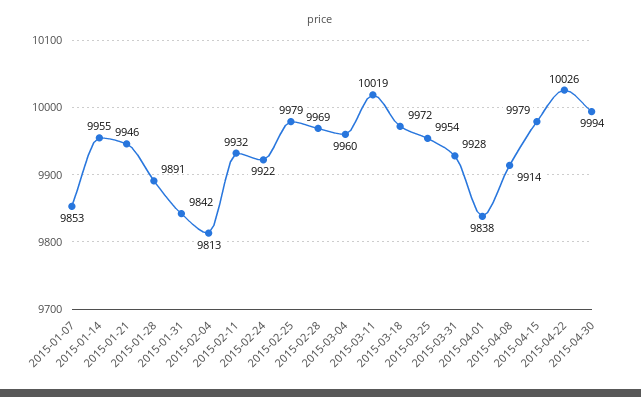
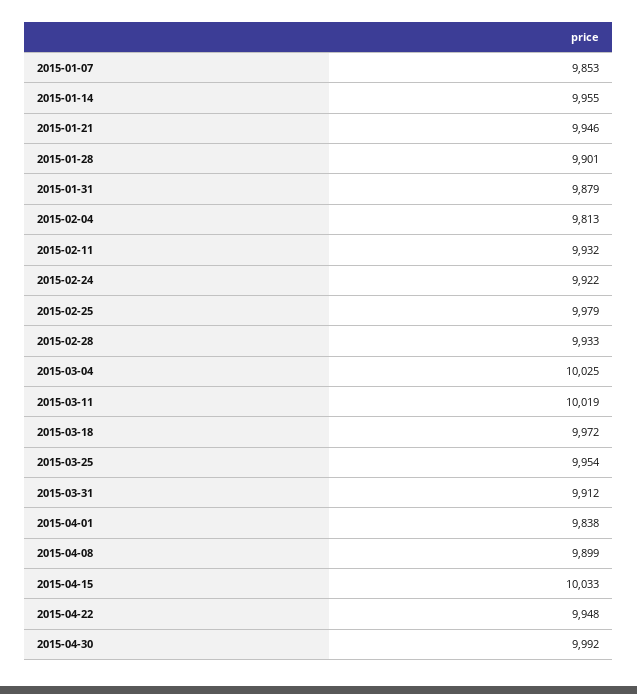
2015-01-28: 9891 -> 9901
2015-01-31: 9842 -> 9879
2015-02-28: 9969 -> 9933
2015-03-04: 9960 -> 10025
2015-03-31: 9928 -> 9912
2015-04-08: 9914 -> 9899
2015-04-15: 9979 -> 10033
2015-04-22: 10026 -> 9948
2015-04-30: 9994 -> 9992

